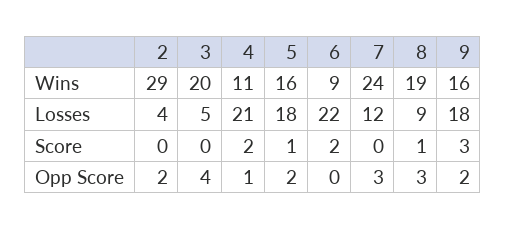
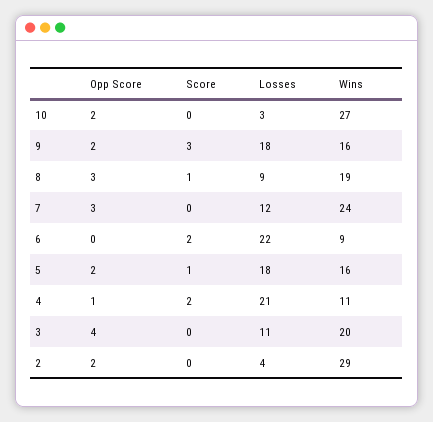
3, Losses: 5 -> 11
10, Opp Score: none -> 2
10, Score: none -> 0
10, Losses: none -> 3
10, Wins: none -> 27

